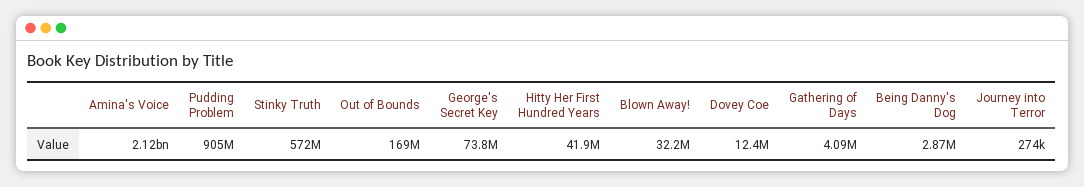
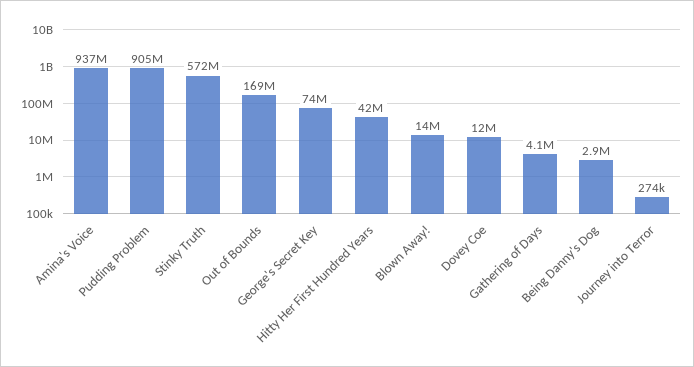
Amina's Voice: 2120000000 -> 937000000
Blown Away!: 32200000 -> 14000000

